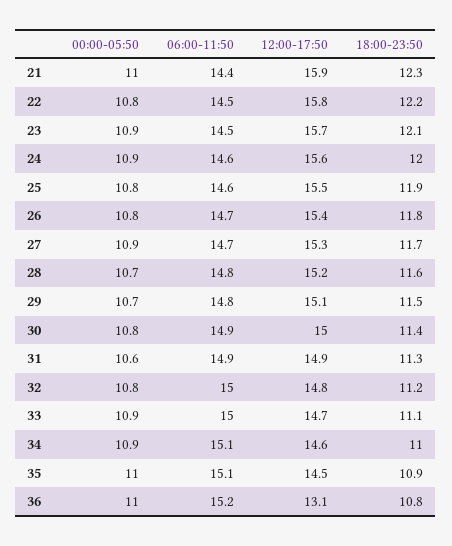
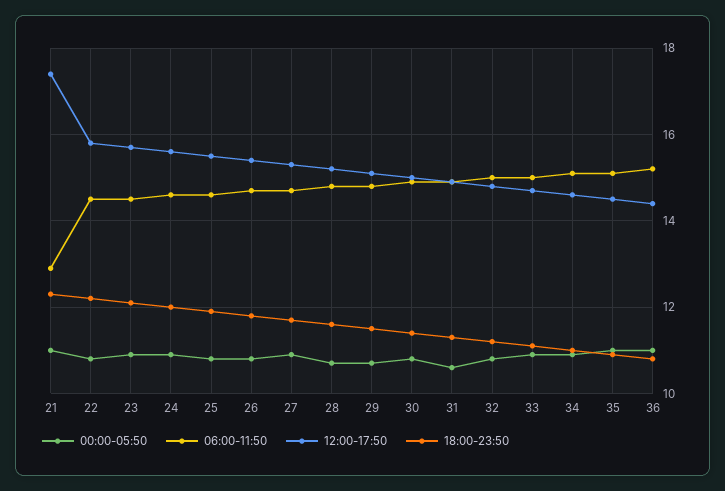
06:00-11:50, 21: 14.4 -> 13
12:00-17:50, 21: 15.9 -> 17.5
12:00-17:50, 36: 13.1 -> 14.5

